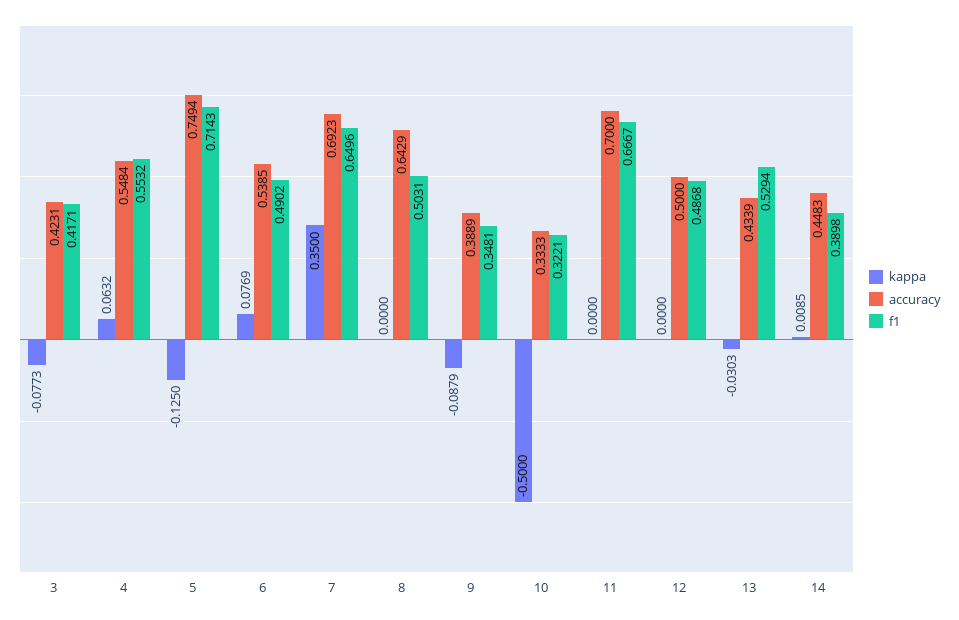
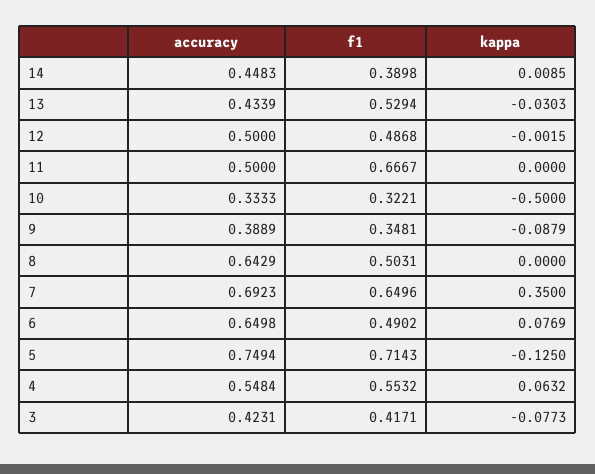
accuracy, 6: 0.5385 -> 0.6498
accuracy, 11: 0.7 -> 0.5
kappa, 12: 0 -> -0.0015

